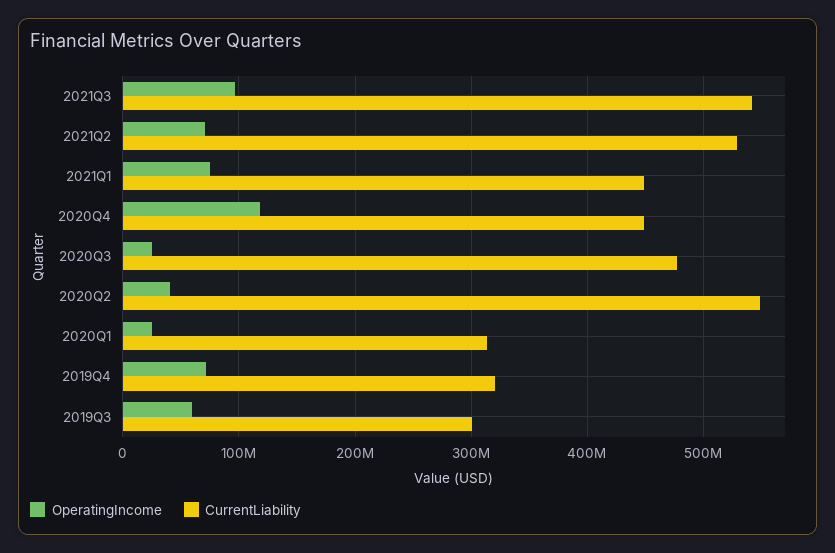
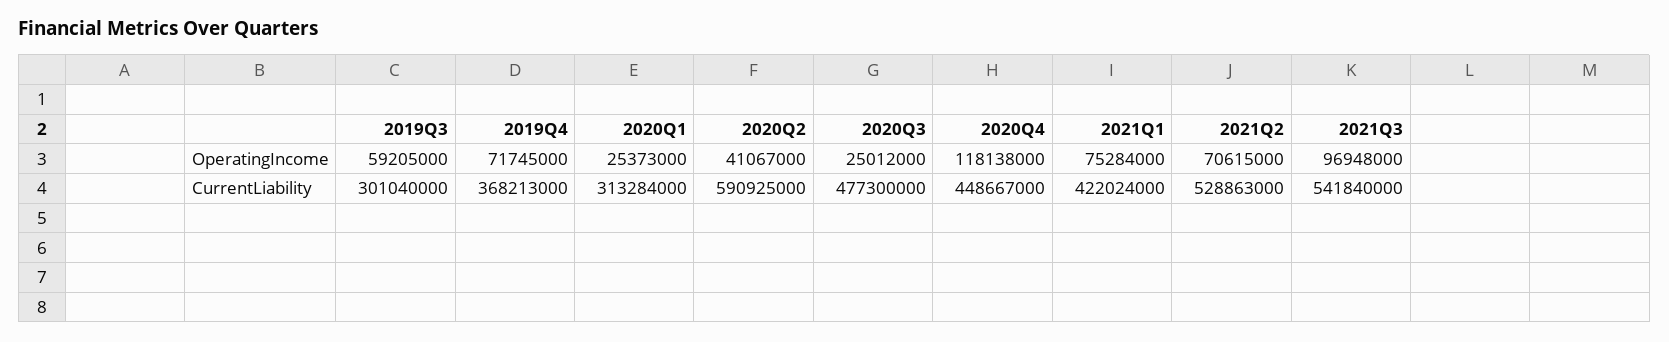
CurrentLiability, 2021Q1: 450000000 -> 422024000
CurrentLiability, 2020Q2: 550000000 -> 590925000
CurrentLiability, 2019Q4: 320000000 -> 368213000

